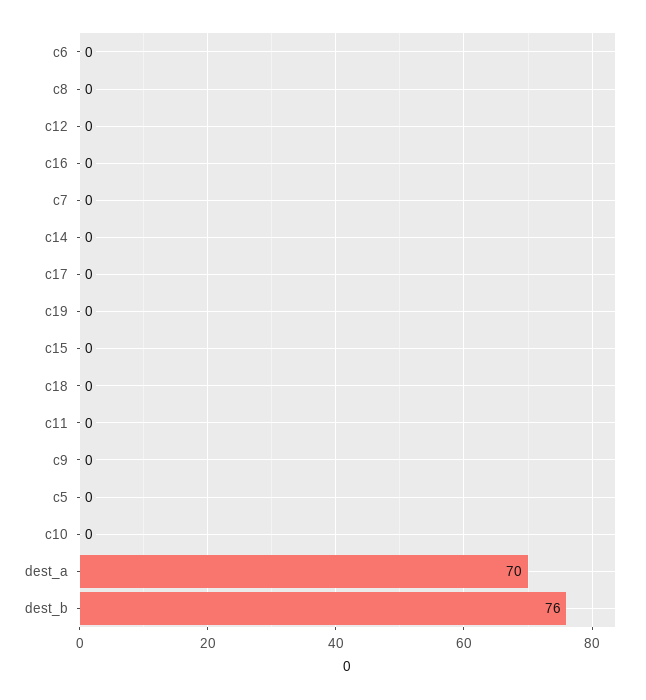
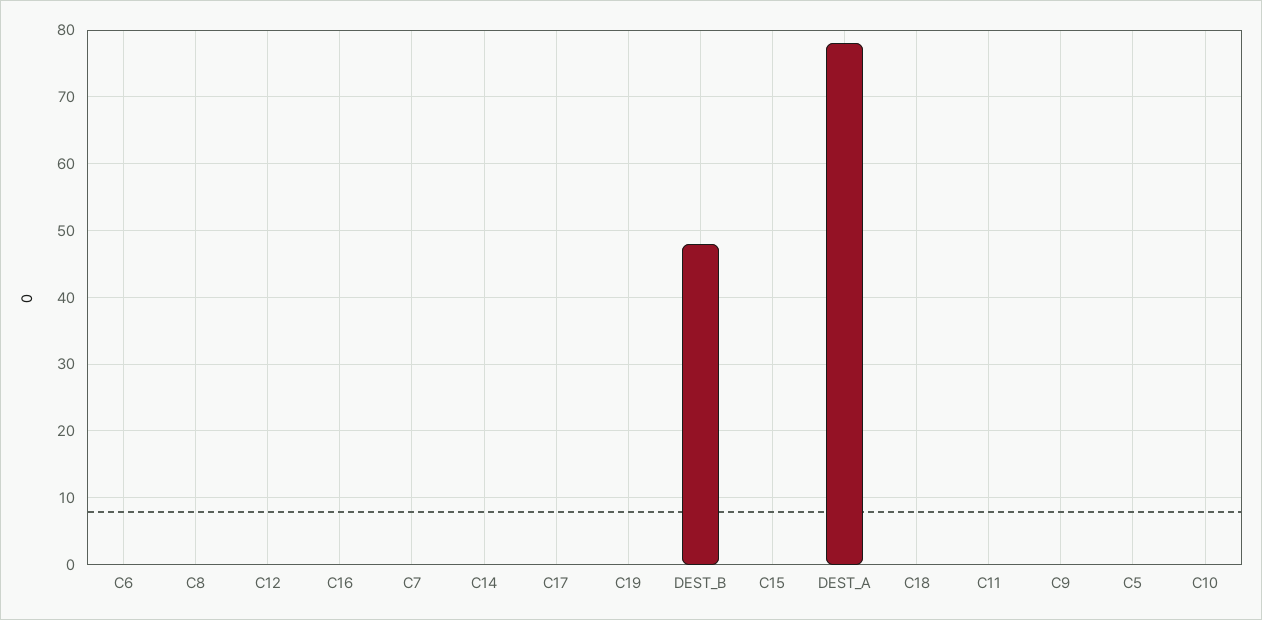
dest_a: 70 -> 78
dest_b: 76 -> 48

